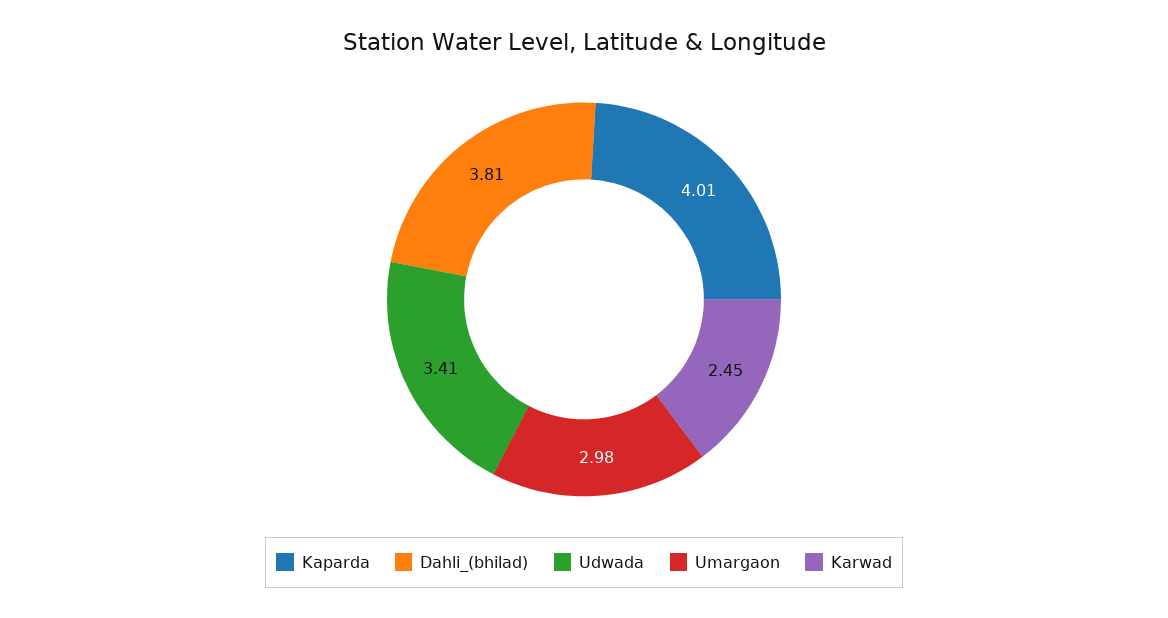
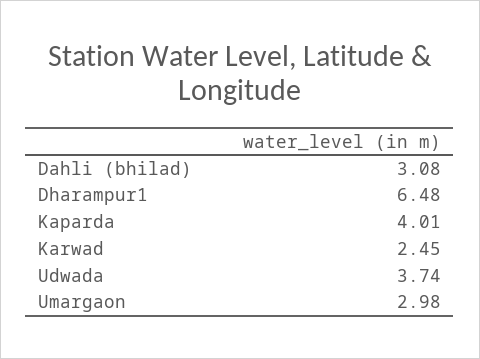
Dahli_(bhilad): 3.81 -> 3.08
Udwada: 3.41 -> 3.74
Dharampur1: none -> 6.48

